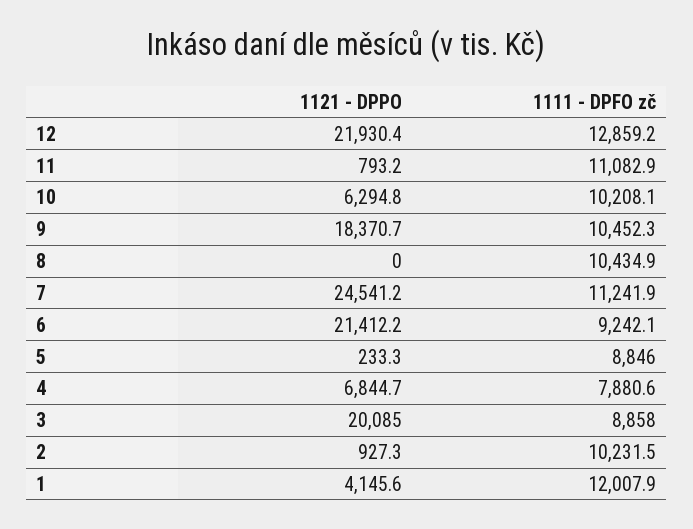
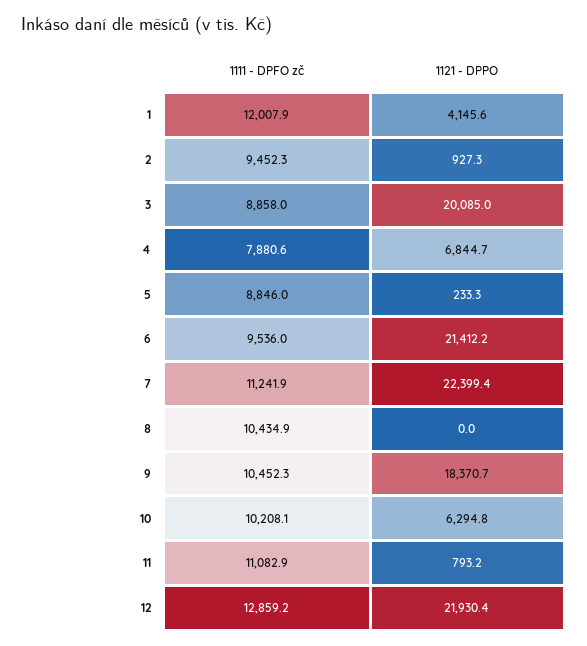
1121 - DPPO, 7: 24541.2 -> 22399.4
1111 - DPFO zč, 6: 9242.1 -> 9536
1111 - DPFO zč, 2: 10231.5 -> 9452.3

